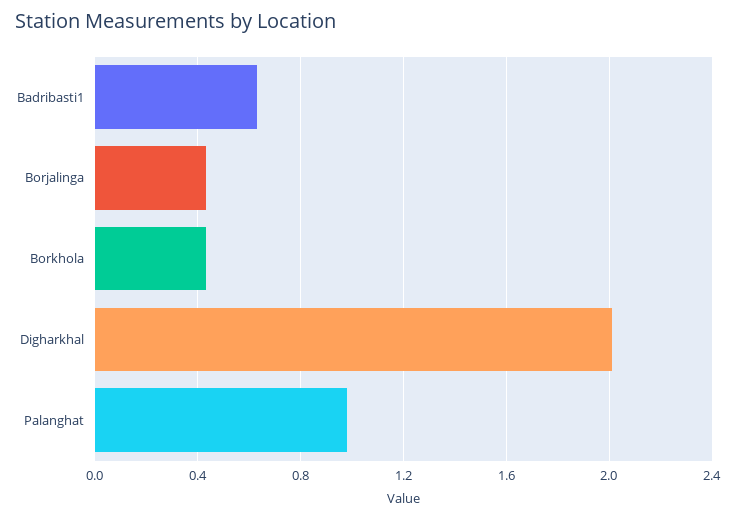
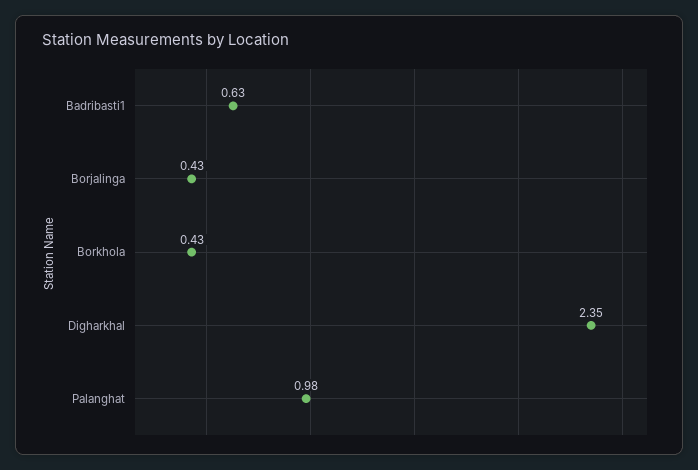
Digharkhal: 2 -> 2.35

